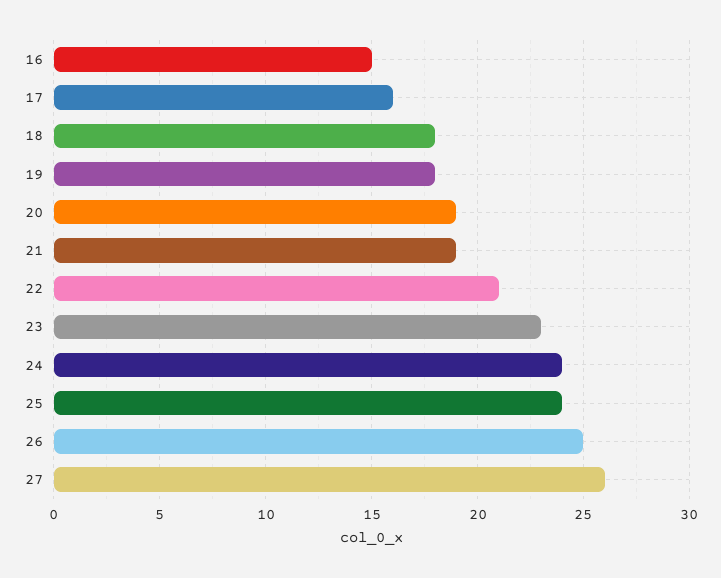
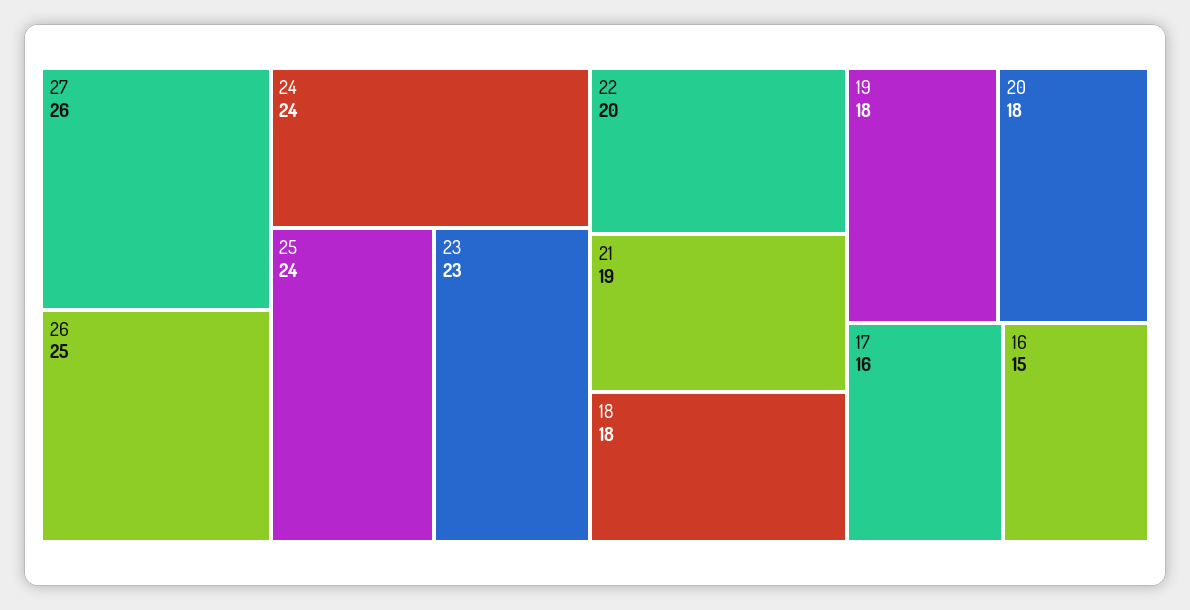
20: 19 -> 18
22: 21 -> 20

